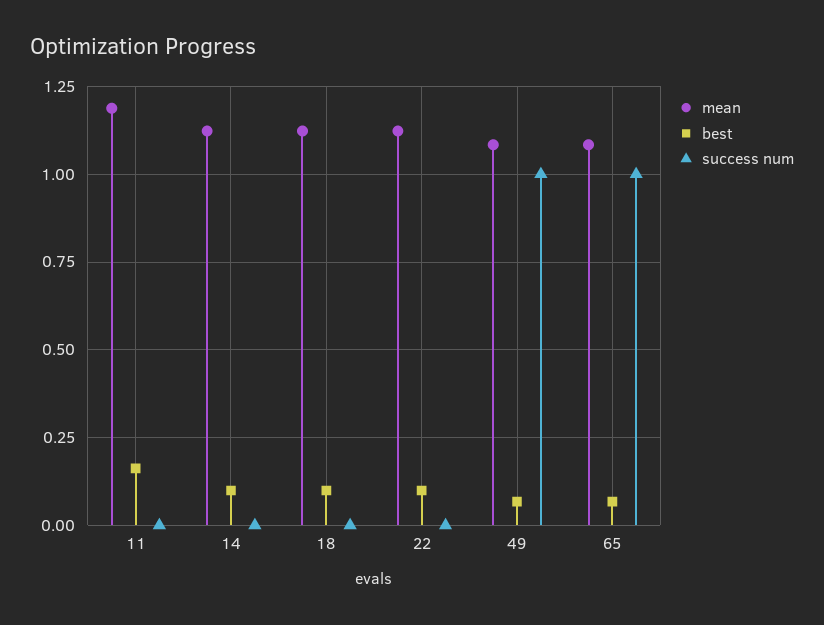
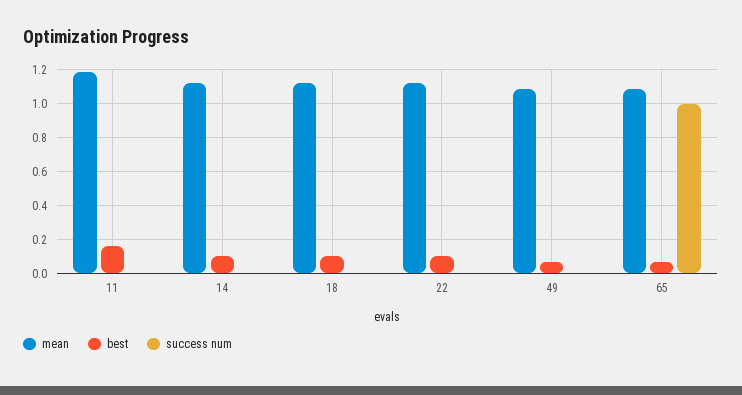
success num, 49: 1 -> 0

